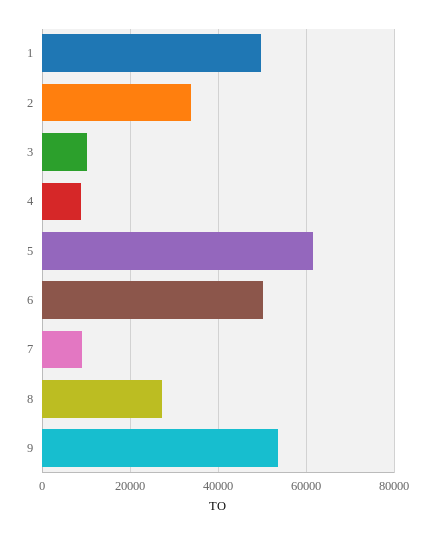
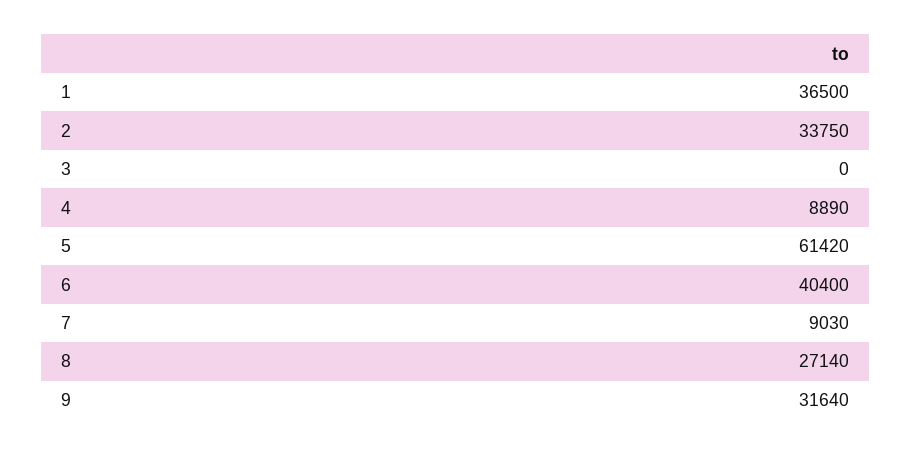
1: 50000 -> 36500
3: 10000 -> 0
6: 50000 -> 40400
9: 54000 -> 31640

